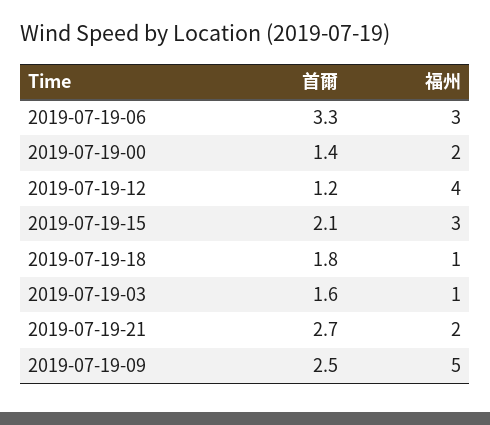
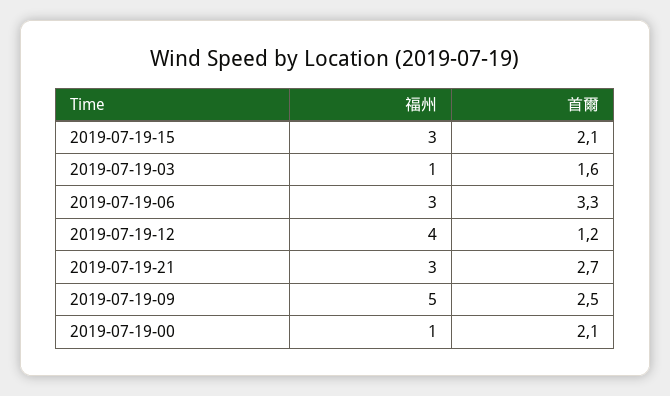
首爾, 2019-07-19-00: 1.4 -> 2.1
福州, 2019-07-19-00: 2 -> 1
首爾, 2019-07-19-18: 1.8 -> none
福州, 2019-07-19-18: 1 -> none
福州, 2019-07-19-21: 2 -> 3

